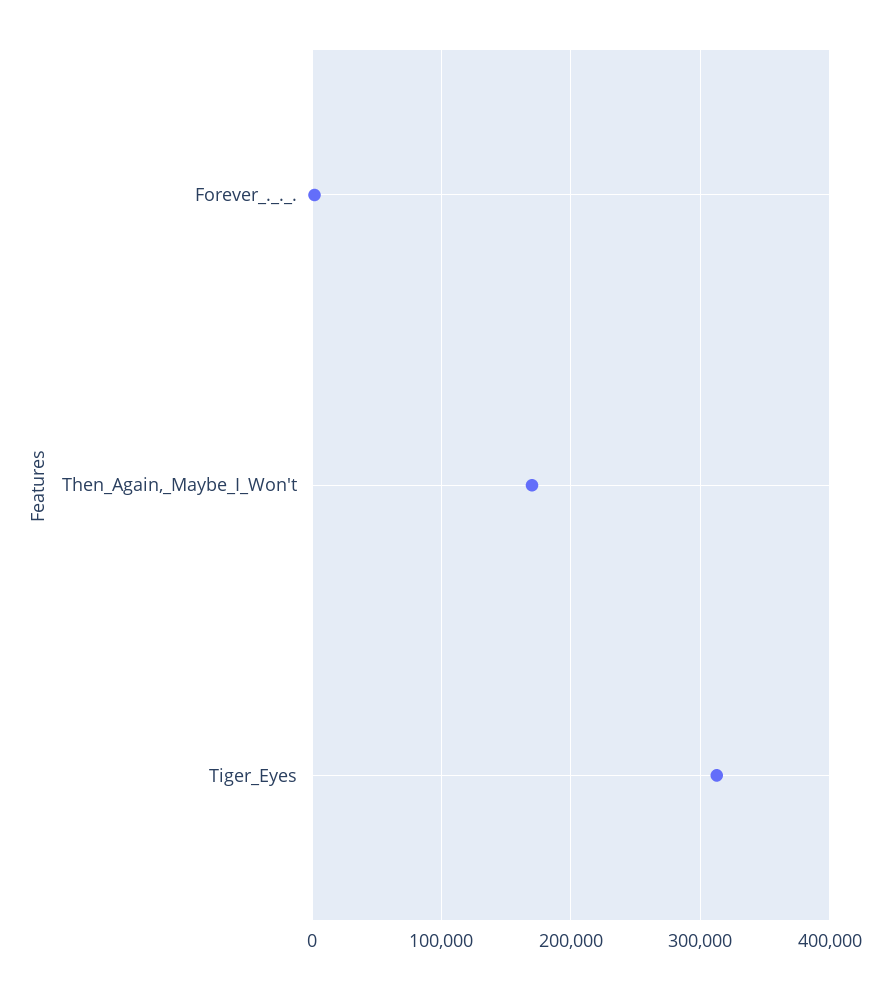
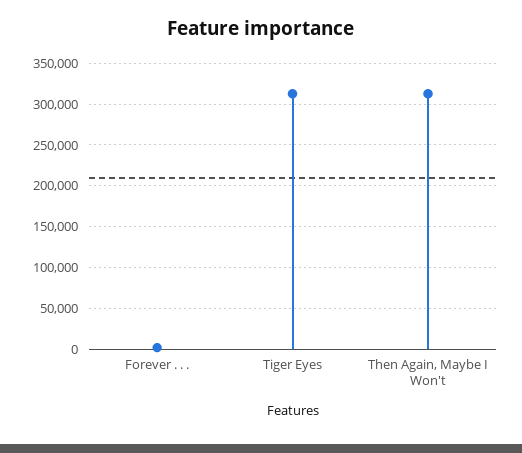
Then_Again,_Maybe_I_Won't: 170000 -> 310000

